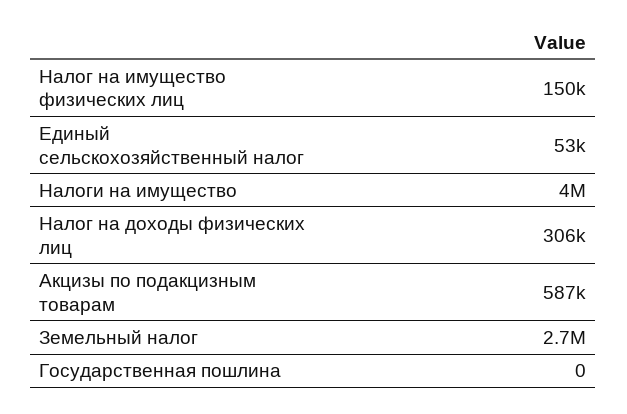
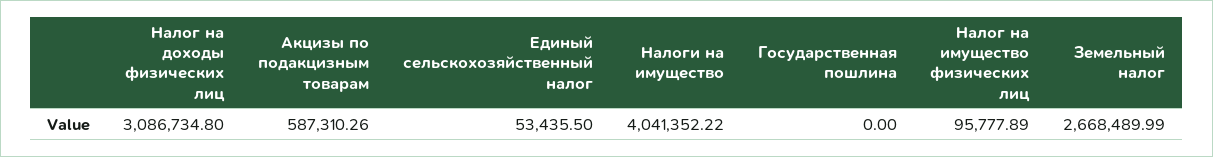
Налог на имущество физических лиц: 150000 -> 95777.89
Налог на доходы физических лиц: 306000 -> 3086734.8

